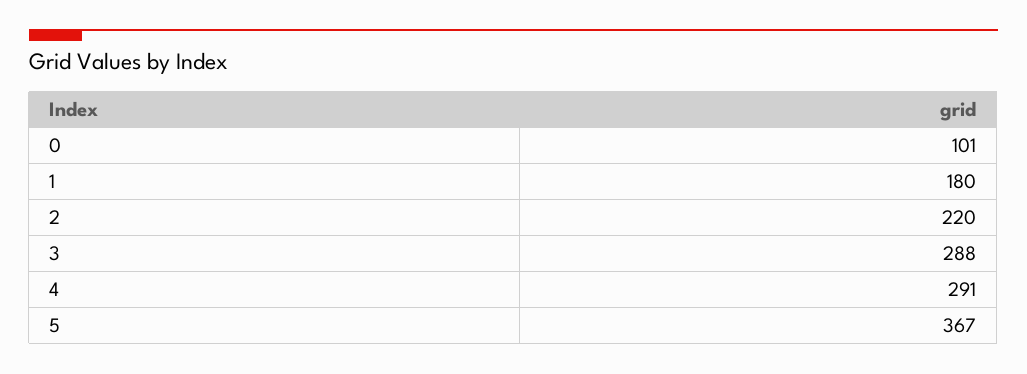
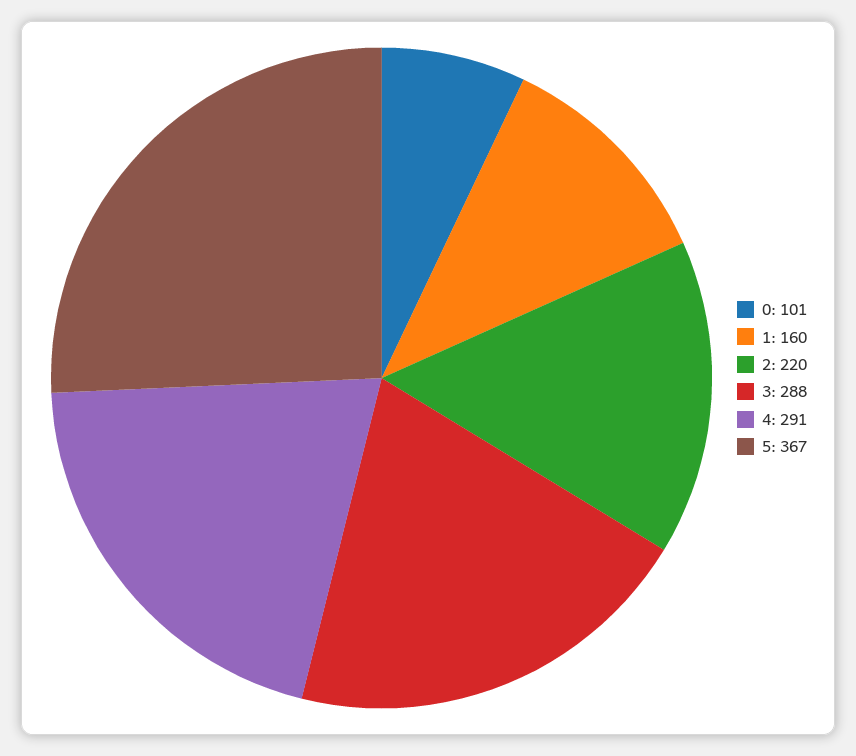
1: 180 -> 160

